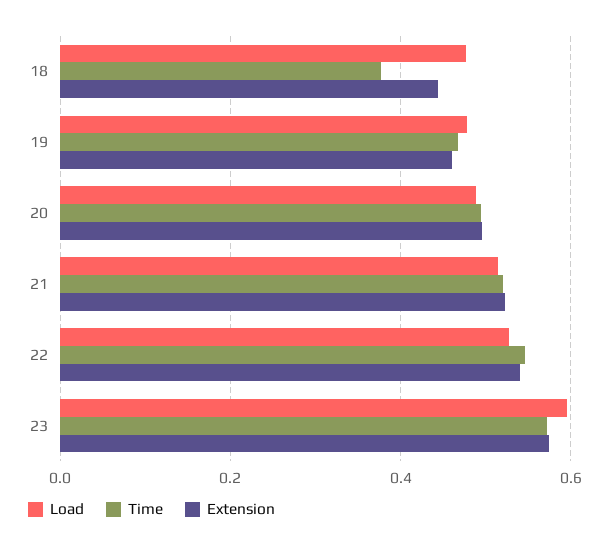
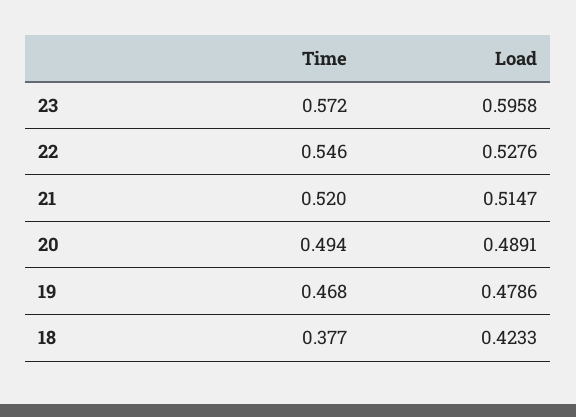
Load, 18: 0.48 -> 0.4233
Extension, 18: 0.44 -> none
Extension, 19: 0.46 -> none
Extension, 20: 0.5 -> none
Extension, 21: 0.52 -> none
Extension, 22: 0.54 -> none
Extension, 23: 0.58 -> none

